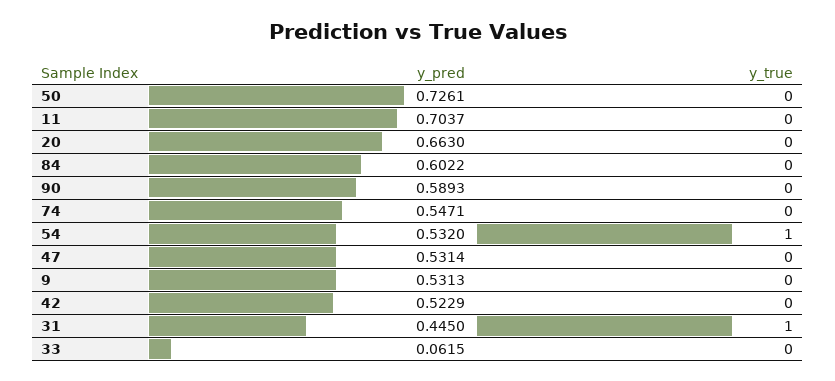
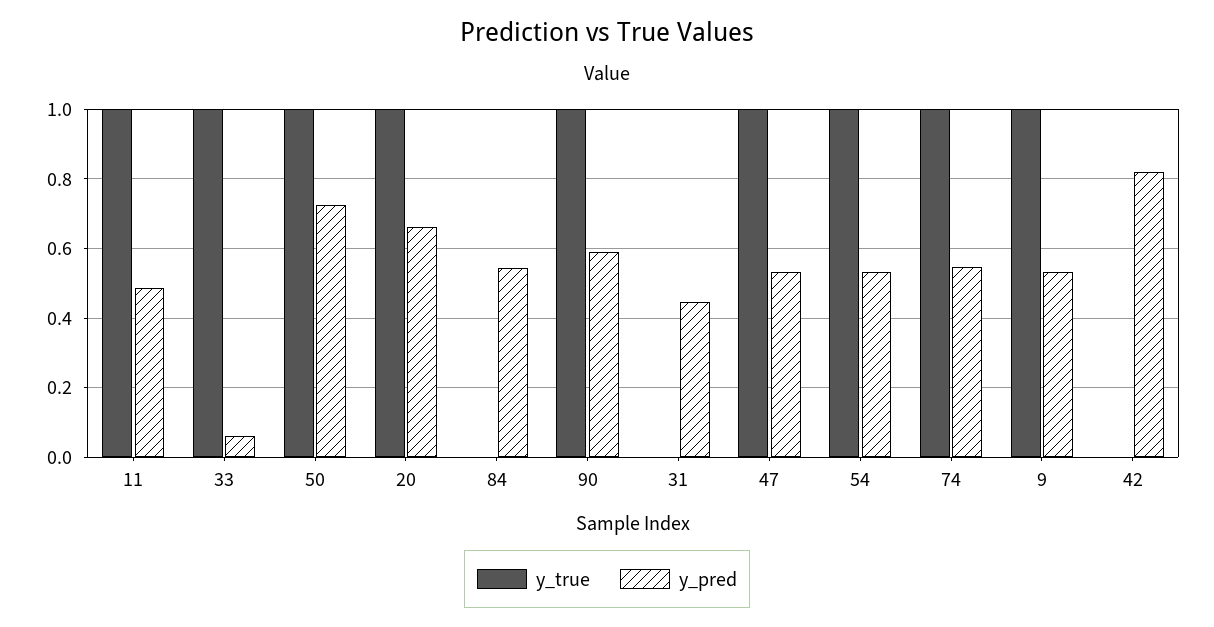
y_true, 50: 0 -> 1
y_pred, 11: 0.7037 -> 0.48
y_true, 11: 0 -> 1
y_true, 20: 0 -> 1
y_pred, 84: 0.6022 -> 0.54
y_true, 90: 0 -> 1
y_true, 74: 0 -> 1
y_true, 47: 0 -> 1
y_true, 9: 0 -> 1
y_pred, 42: 0.5229 -> 0.82
y_true, 31: 1 -> 0
y_true, 33: 0 -> 1

